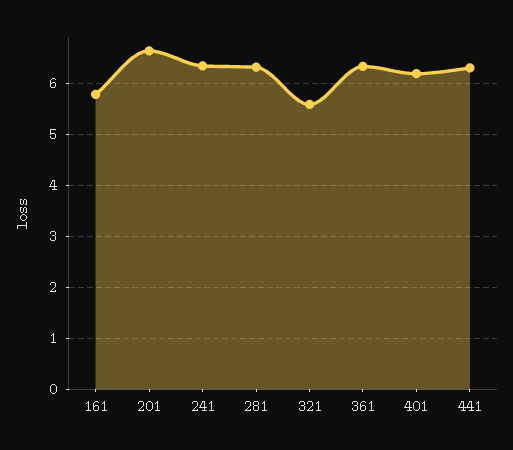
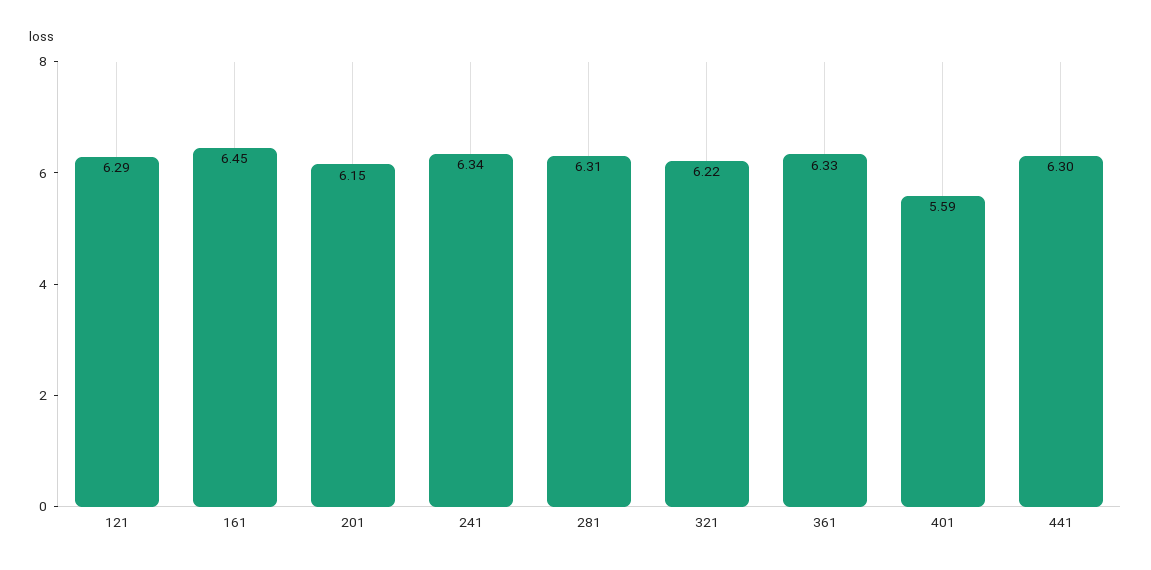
161: 5.8 -> 6.45
201: 6.6 -> 6.15
321: 5.6 -> 6.22
401: 6.2 -> 5.59
121: none -> 6.29

